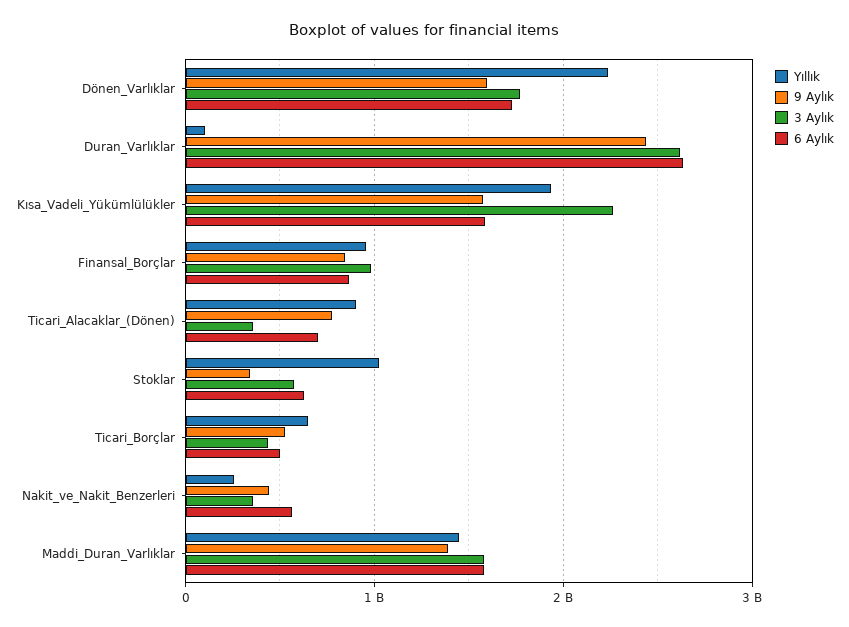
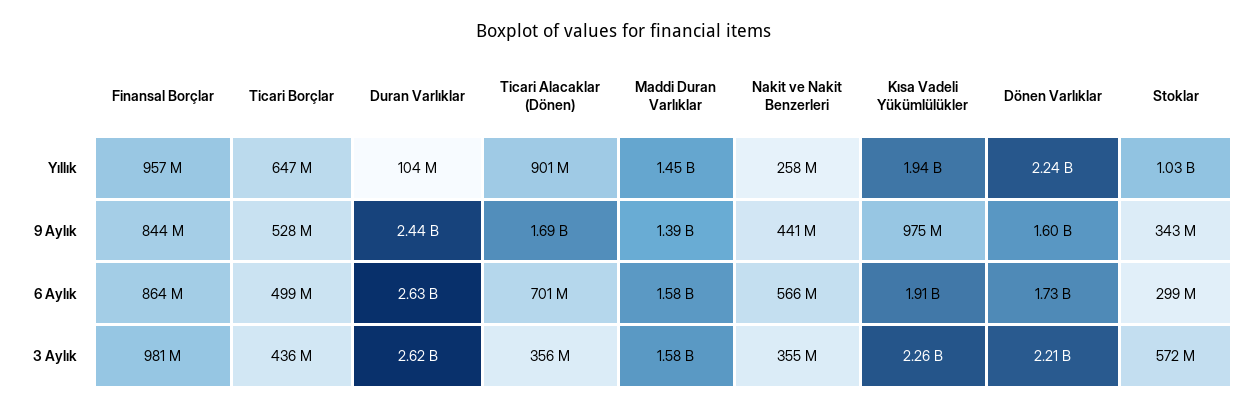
3 Aylık, Dönen_Varlıklar: 1800000000 -> 2210000000
9 Aylık, Kısa_Vadeli_Yükümlülükler: 1600000000 -> 975000000
6 Aylık, Kısa_Vadeli_Yükümlülükler: 1600000000 -> 1910000000
9 Aylık, Ticari_Alacaklar_(Dönen): 800000000 -> 1690000000
6 Aylık, Stoklar: 600000000 -> 299000000

